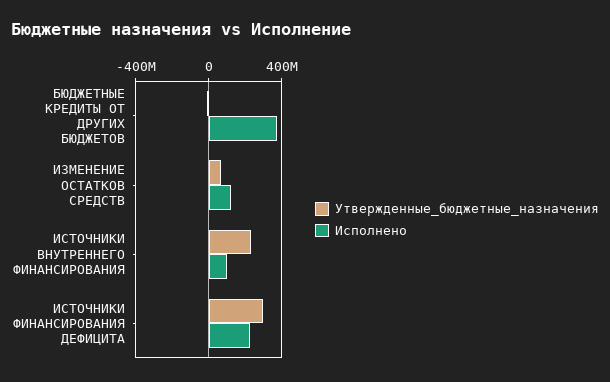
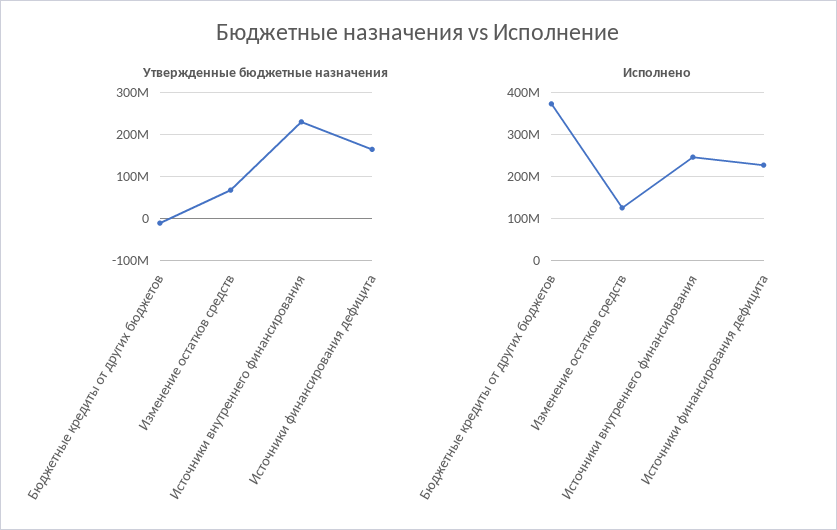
Исполнено, ИСТОЧНИКИ ВНУТРЕННЕГО ФИНАНСИРОВАНИЯ: 100000000 -> 240000000
Утвержденные_бюджетные_назначения, ИСТОЧНИКИ ФИНАНСИРОВАНИЯ ДЕФИЦИТА: 300000000 -> 160000000

